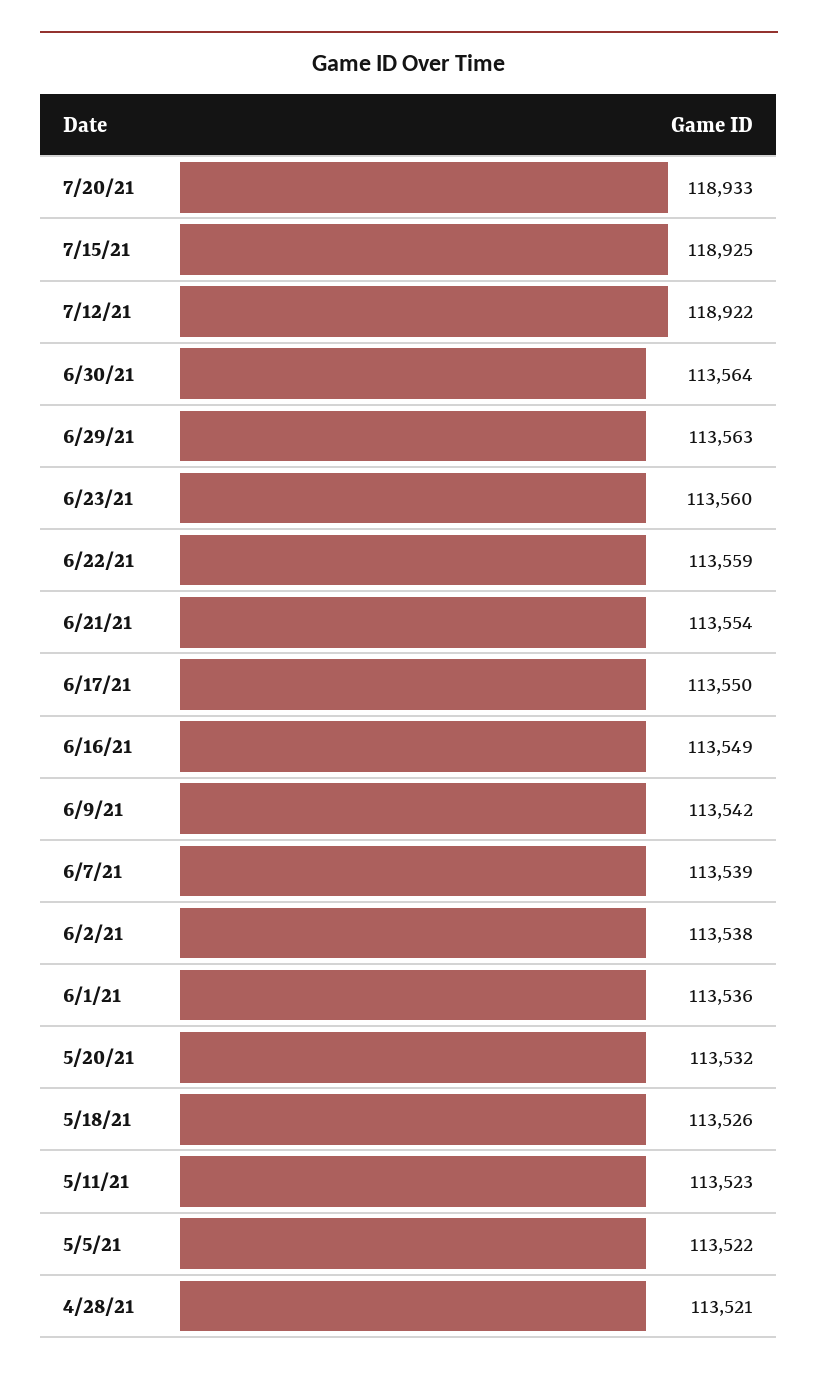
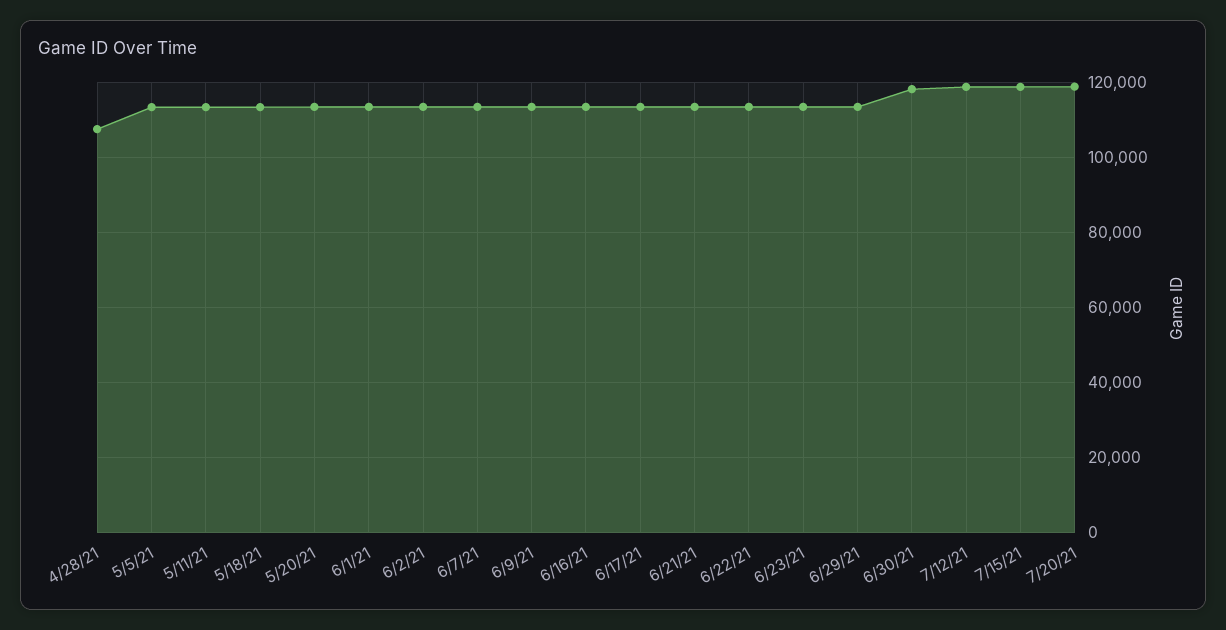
6/30/21: 113564 -> 118000
4/28/21: 113521 -> 108000

